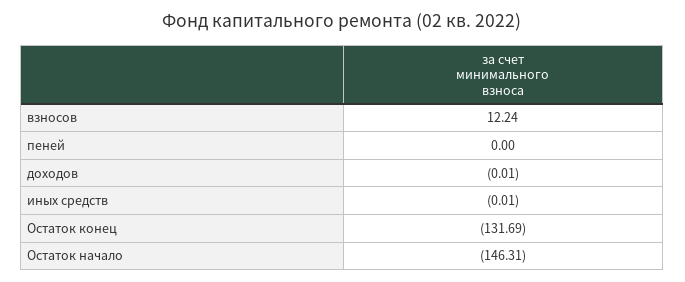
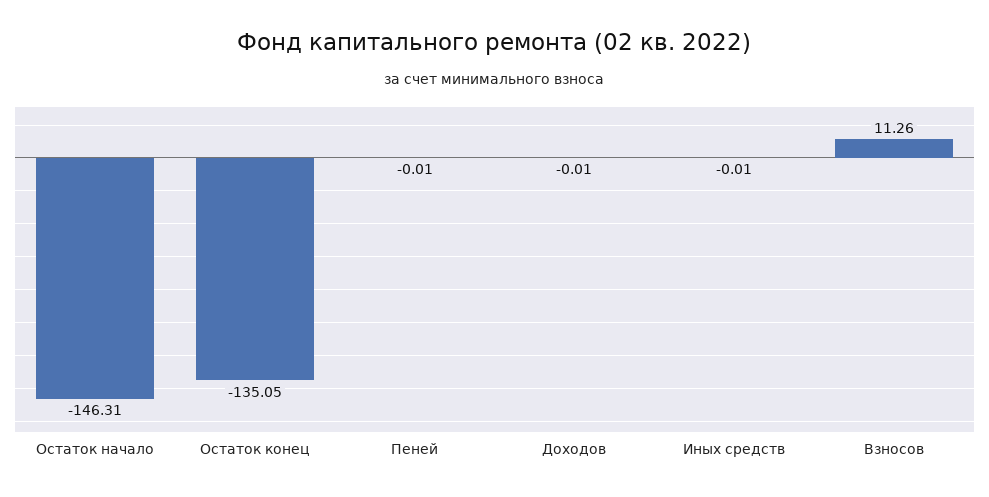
взносов: 12.24 -> 11.26
пеней: 0 -> -0.01
Остаток конец: -131.69 -> -135.05

